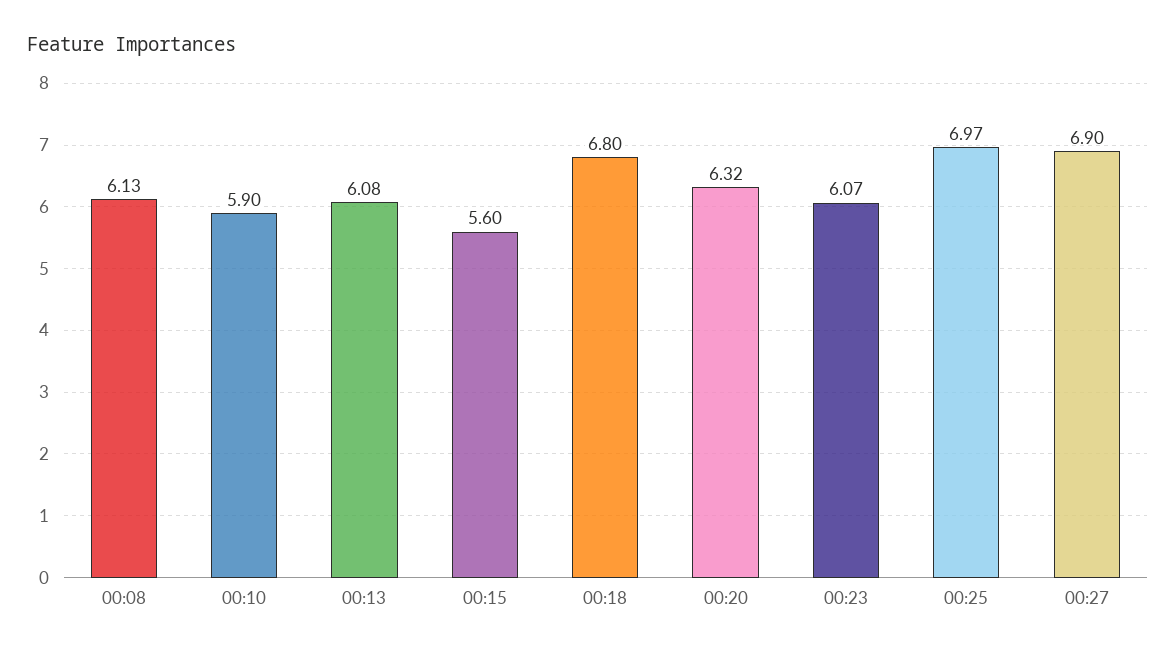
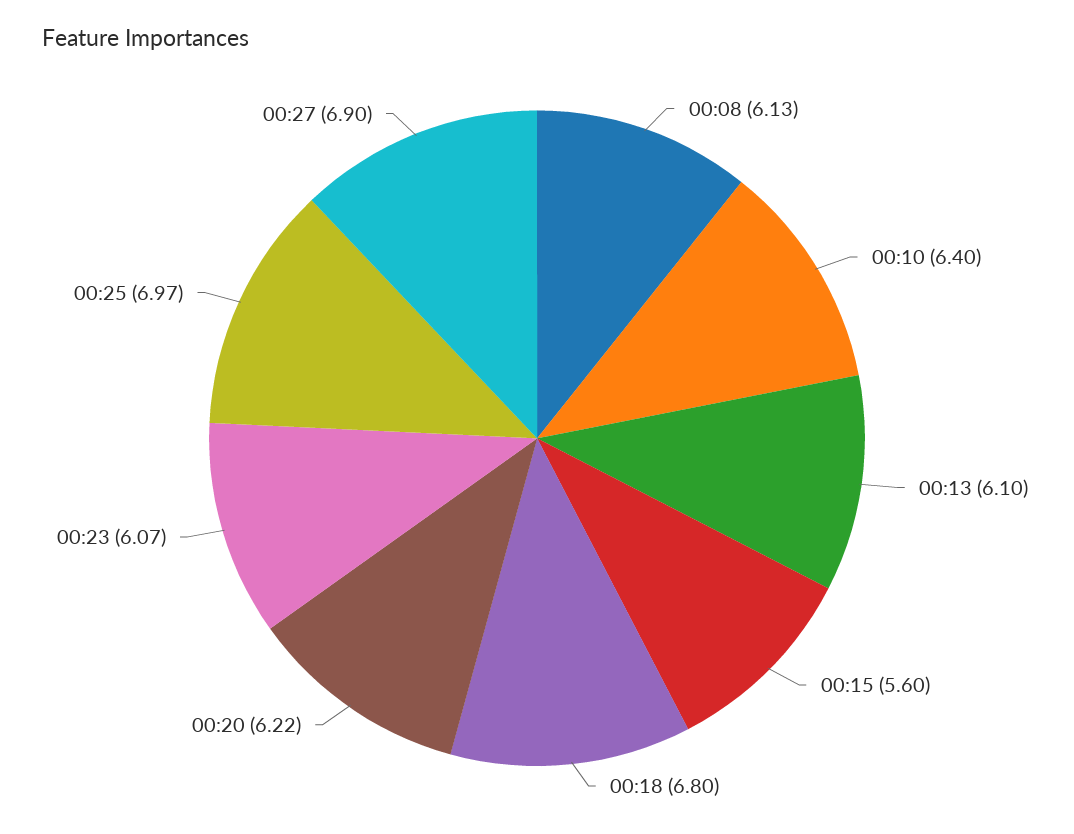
00:10: 5.9 -> 6.4
00:13: 6.08 -> 6.1
00:20: 6.32 -> 6.22

